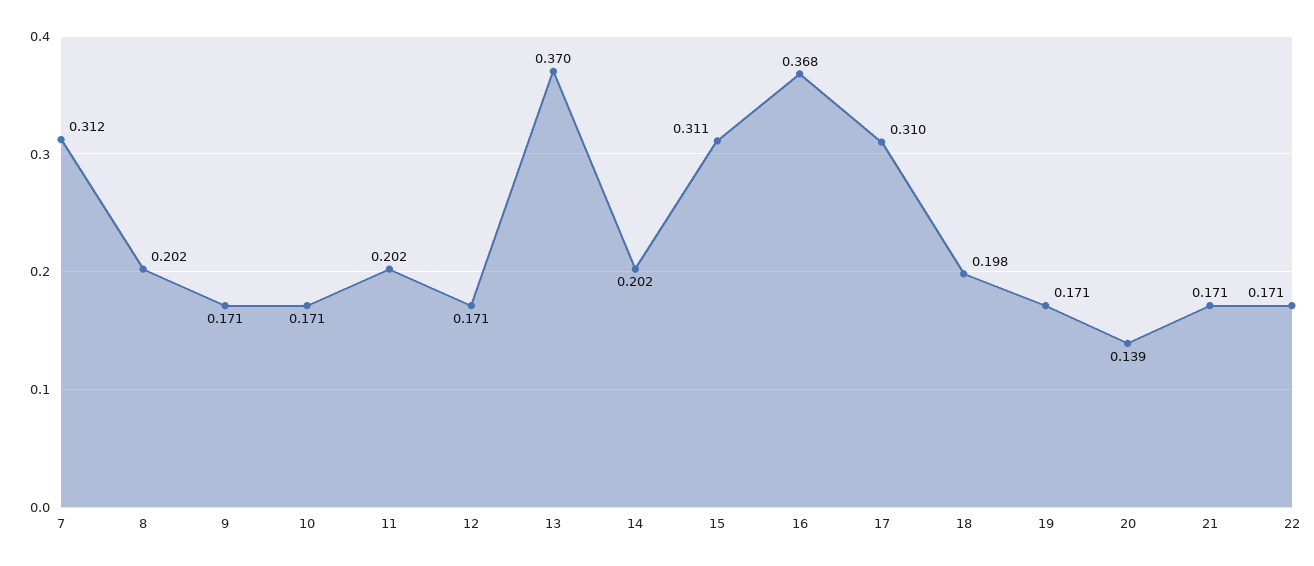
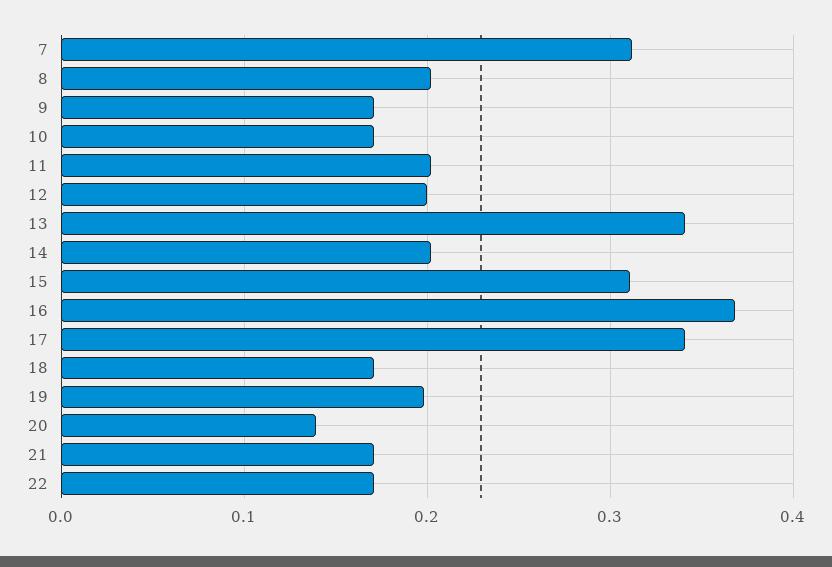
12: 0.171 -> 0.2
13: 0.37 -> 0.34
17: 0.31 -> 0.34
18: 0.198 -> 0.17
19: 0.171 -> 0.2

